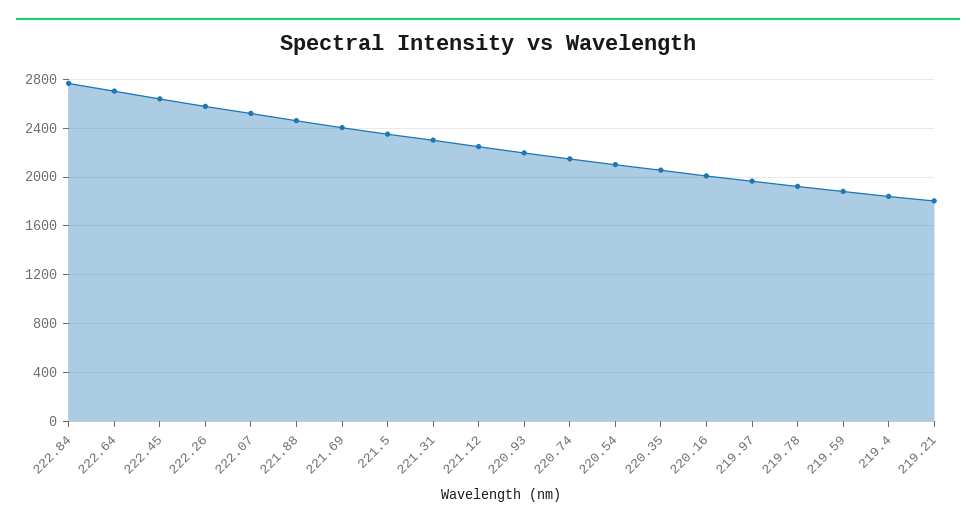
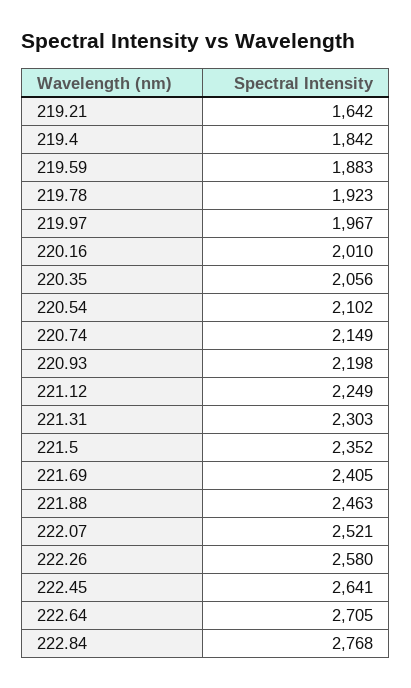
219.21: 1800 -> 1642

